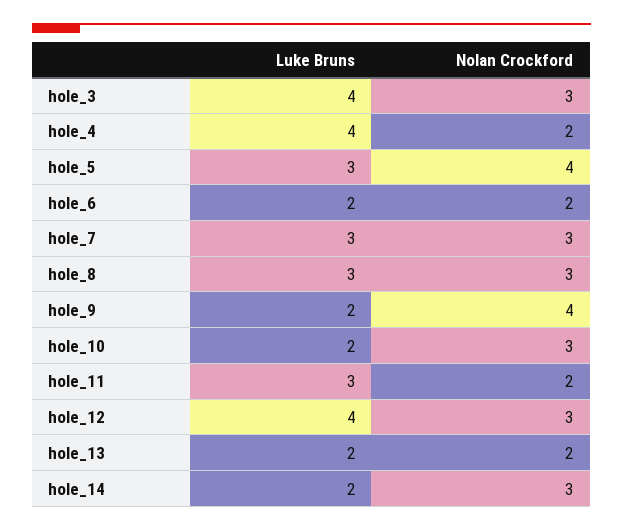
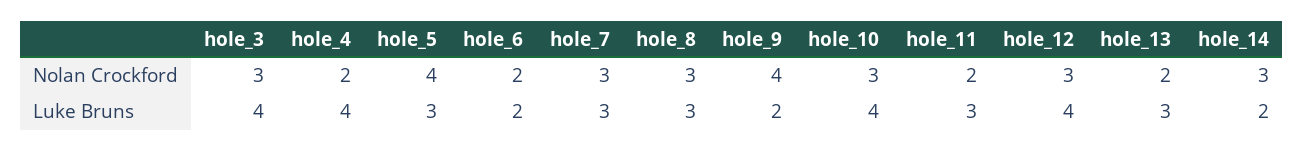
Luke Bruns, hole_10: 2 -> 4
Luke Bruns, hole_13: 2 -> 3

